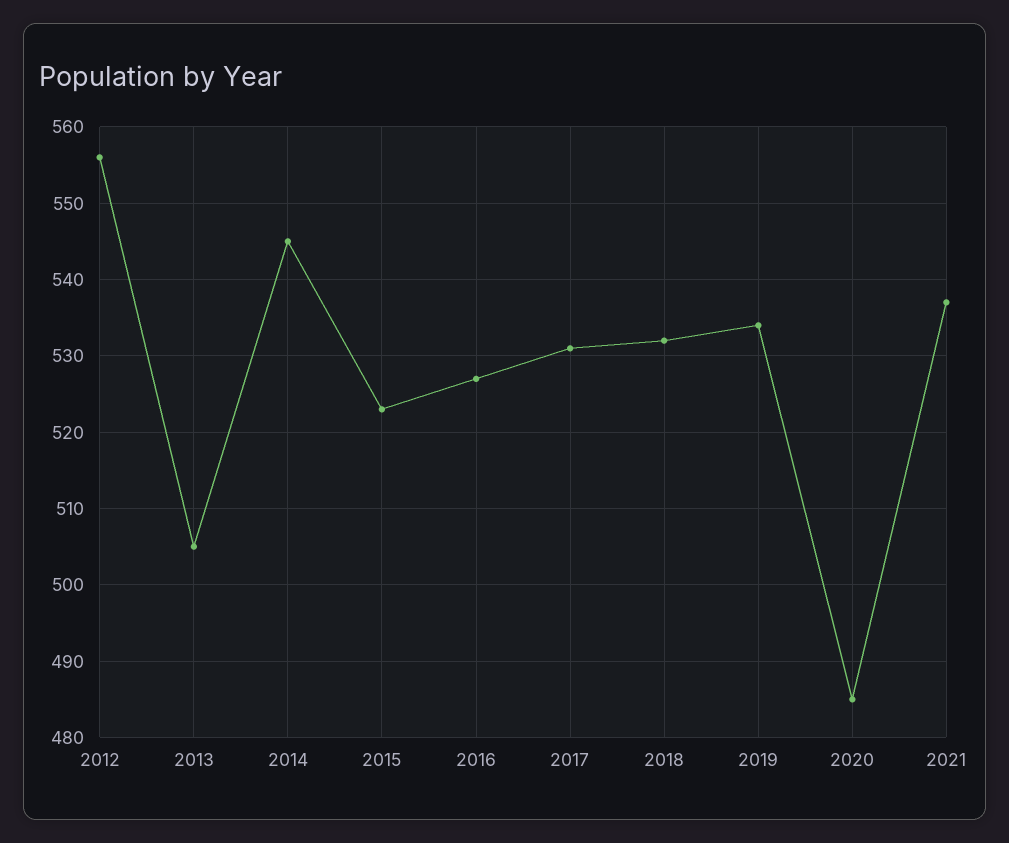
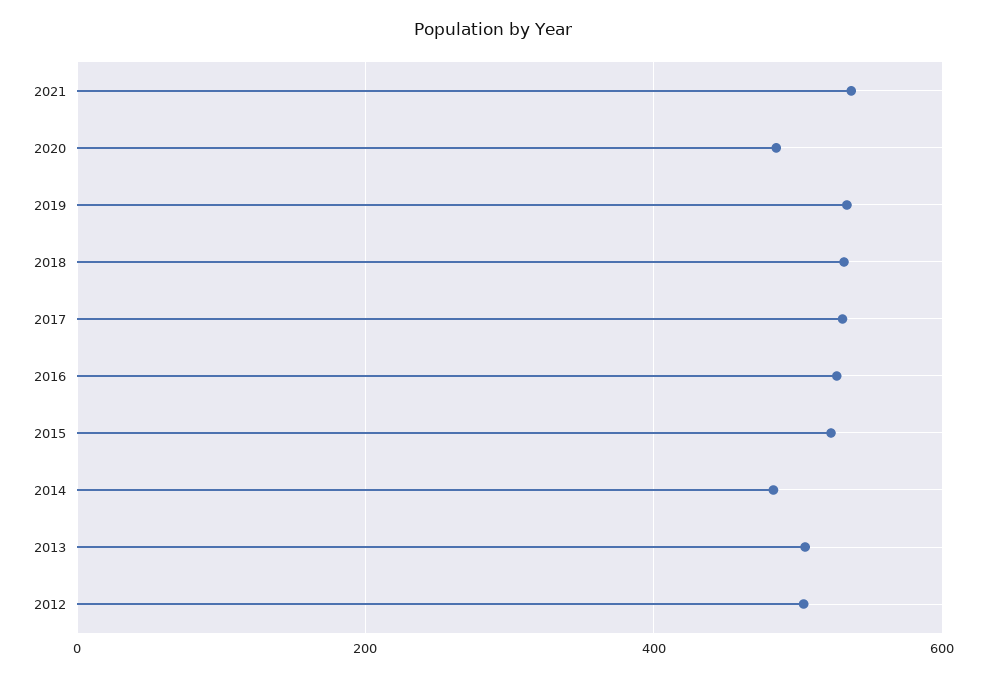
2012: 556 -> 500
2014: 545 -> 480

